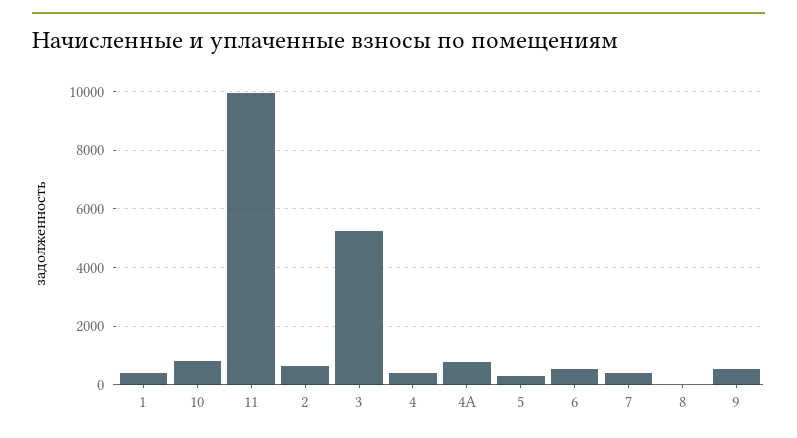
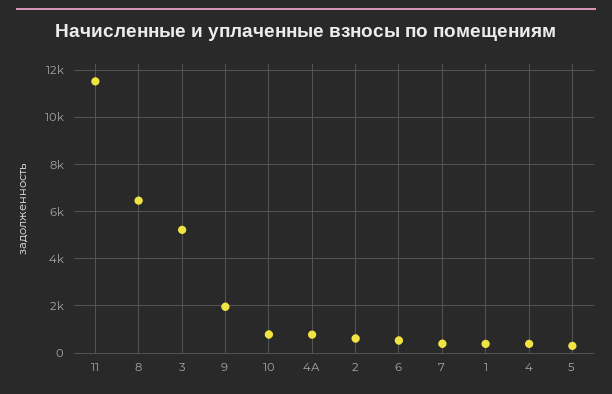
11: 10000 -> 11500
8: 0 -> 6500
9: 500 -> 2000

